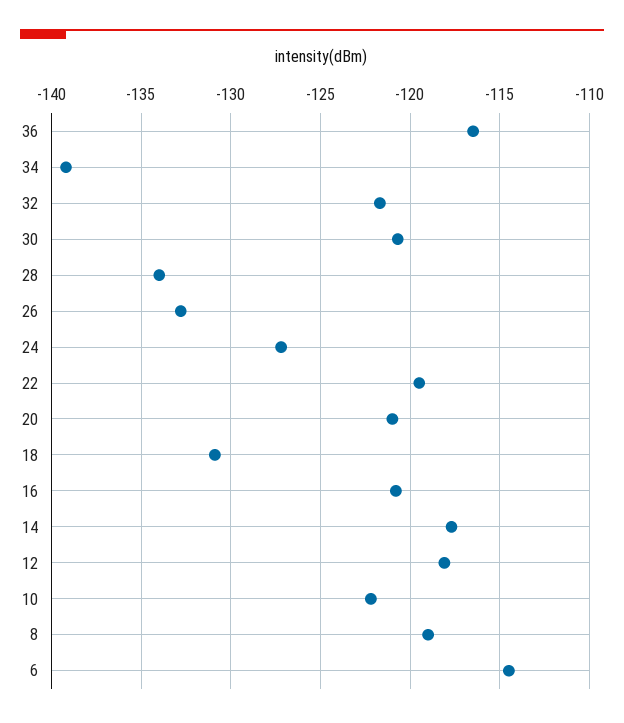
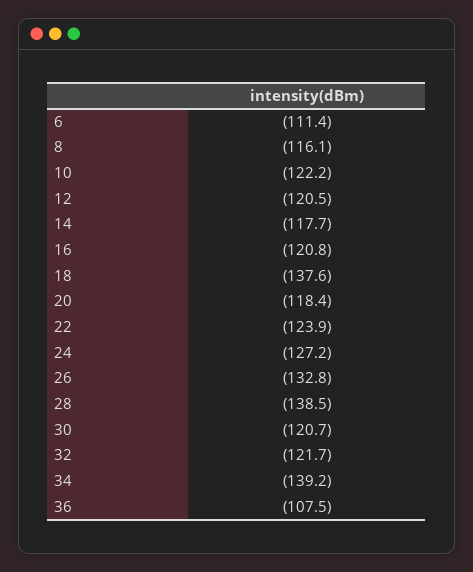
36: -116.5 -> -107.5
28: -134 -> -138.5
22: -119.5 -> -123.9
20: -121 -> -118.4
18: -131 -> -137.6
12: -118 -> -120.5
8: -119 -> -116.1
6: -114.5 -> -111.4

